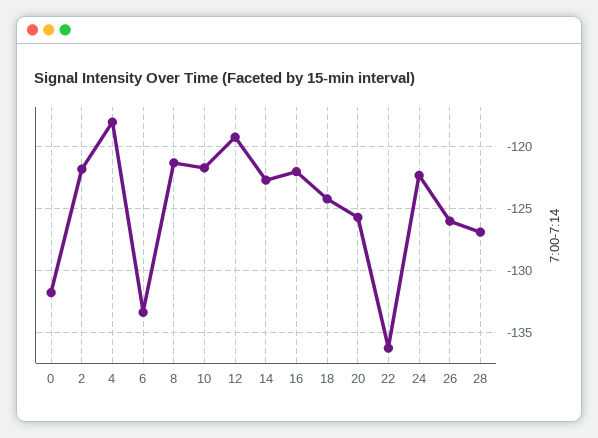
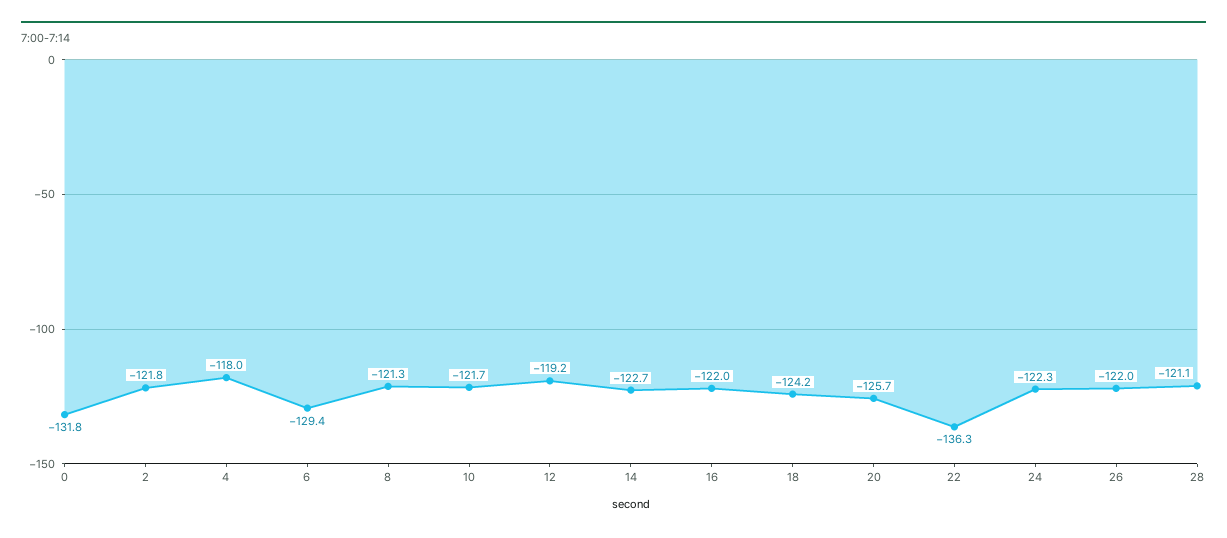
6: -133.5 -> -129.4
26: -126 -> -122
28: -127 -> -121.1

